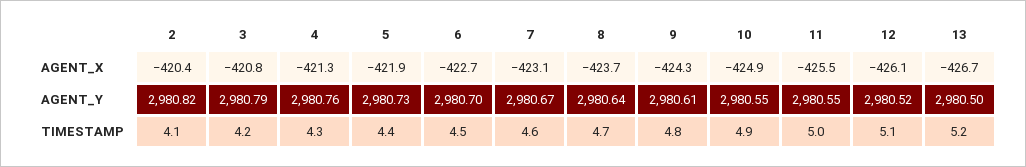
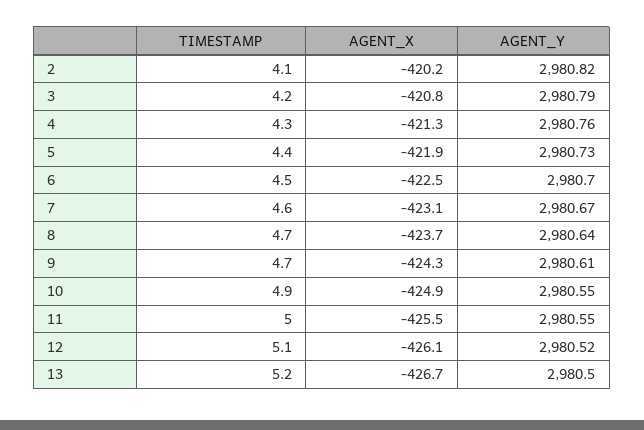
2, AGENT_X: -420.4 -> -420.2
6, AGENT_X: -422.7 -> -422.5
9, TIMESTAMP: 4.8 -> 4.7

